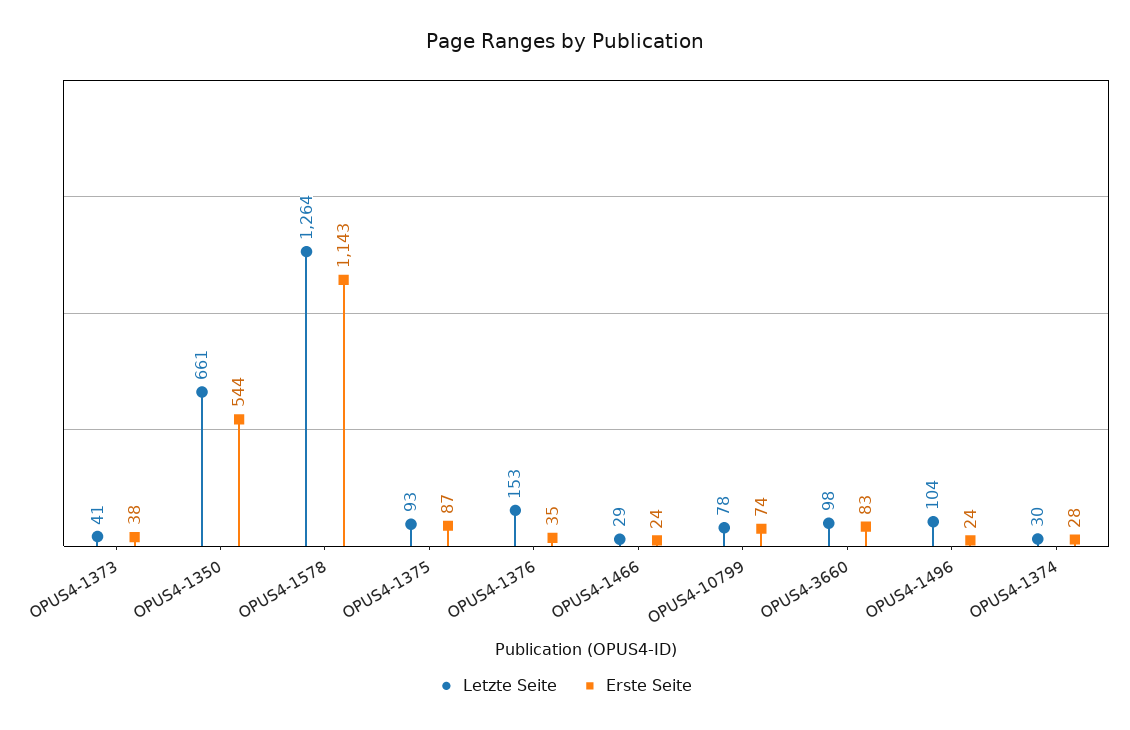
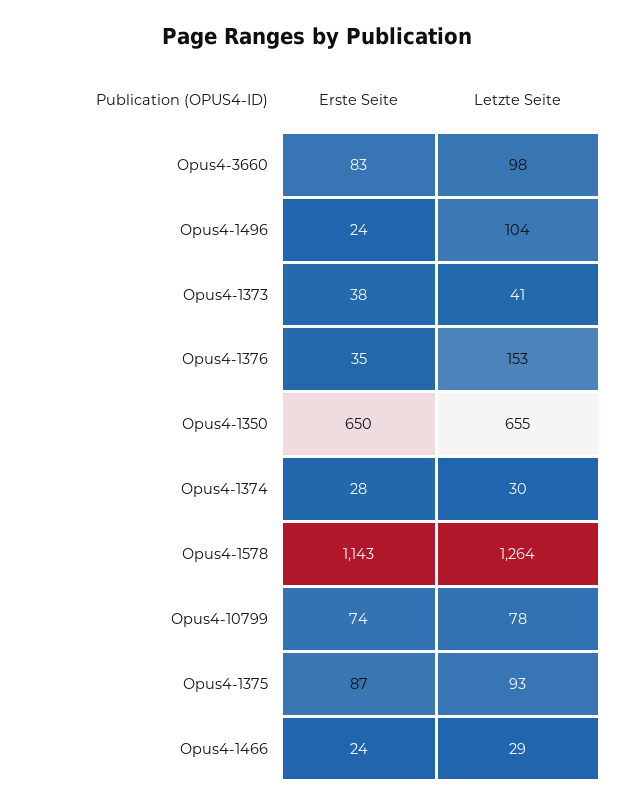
Letzte Seite, OPUS4-1350: 661 -> 655
Erste Seite, OPUS4-1350: 544 -> 650

